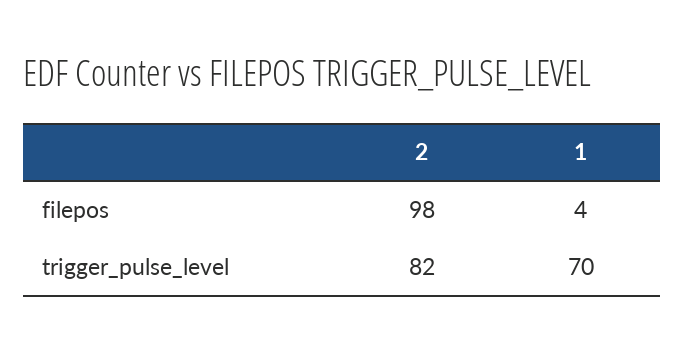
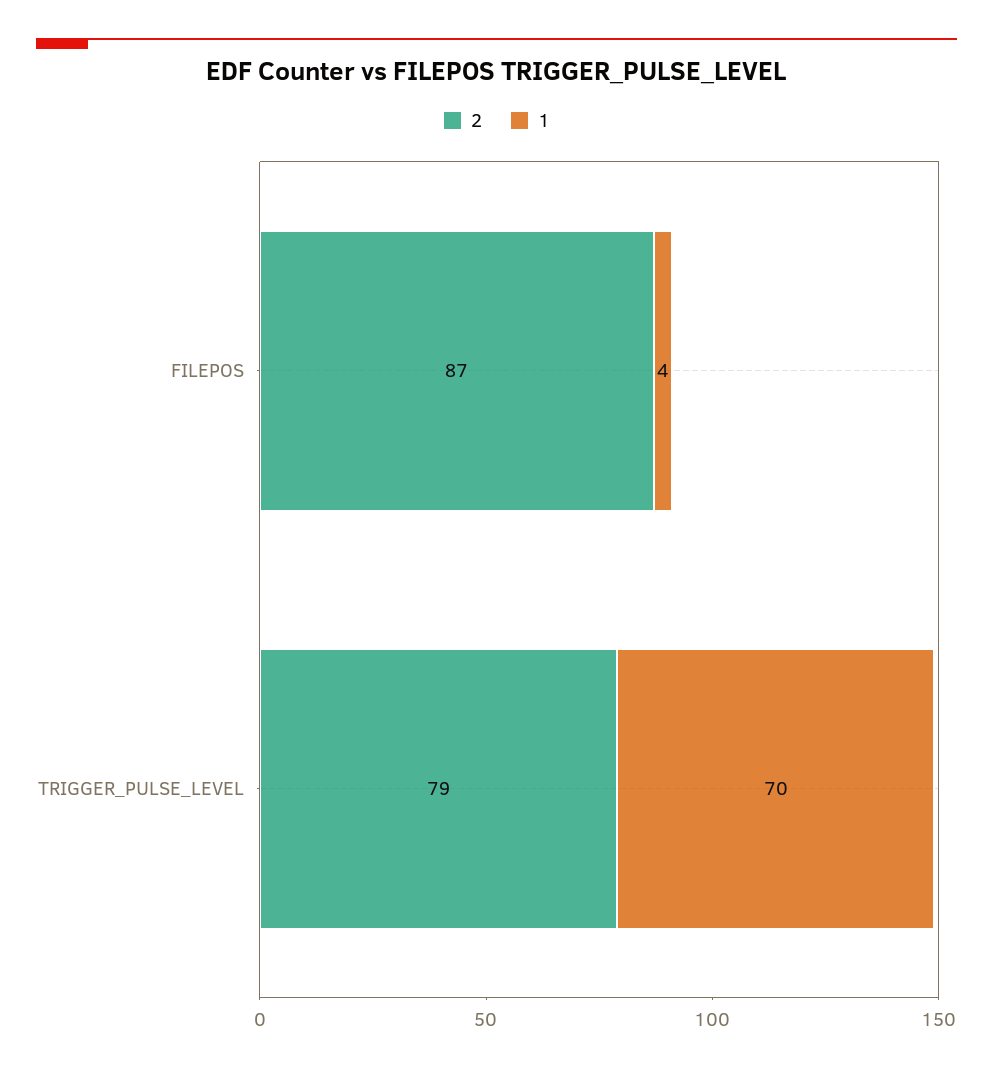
2, filepos: 98 -> 87
2, trigger_pulse_level: 82 -> 79

